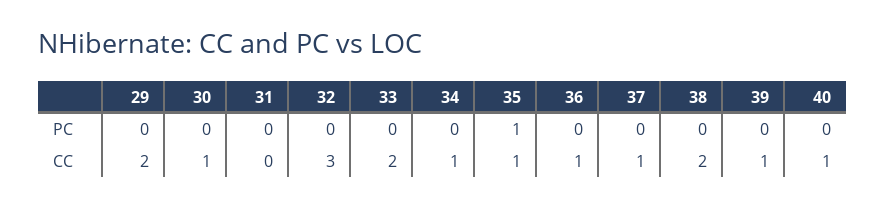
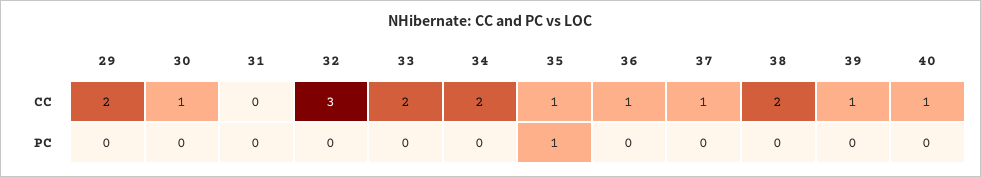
34, CC: 1 -> 2

